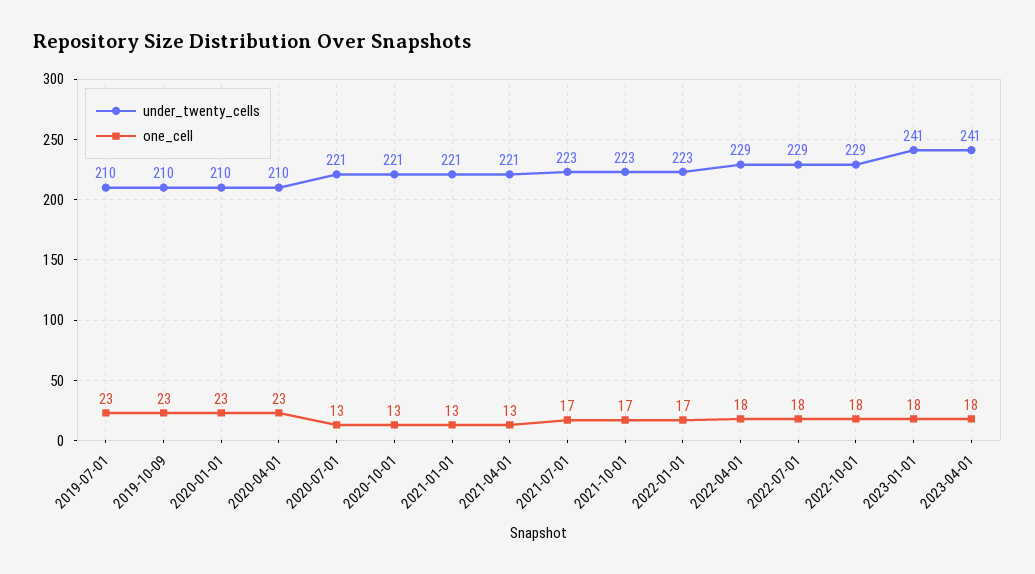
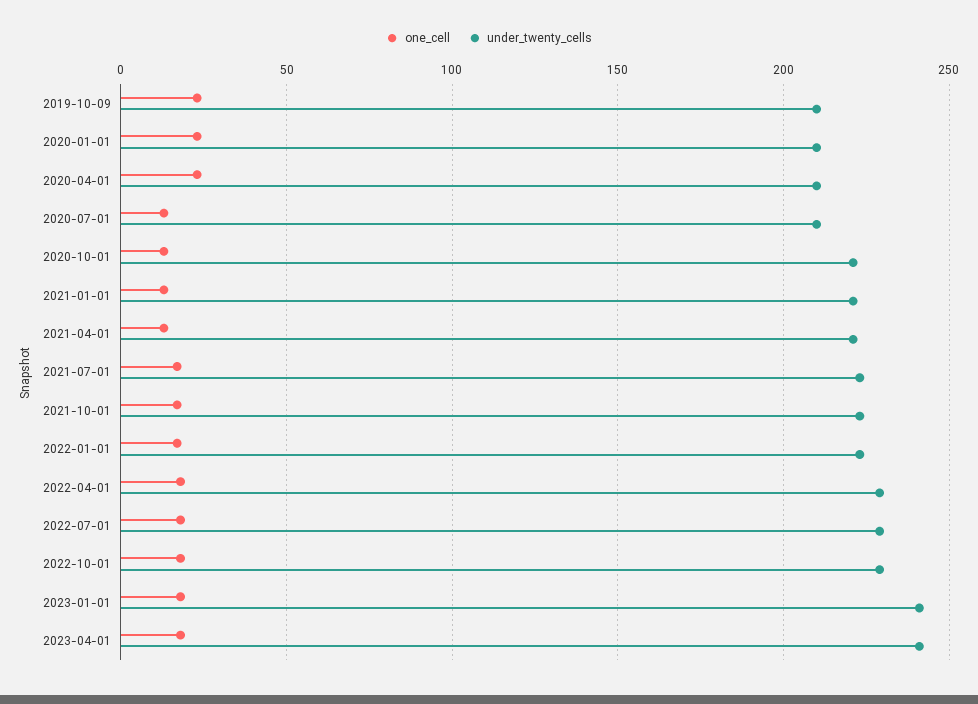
under_twenty_cells, 2019-07-01: 210 -> none
one_cell, 2019-07-01: 23 -> none
under_twenty_cells, 2020-07-01: 221 -> 210

